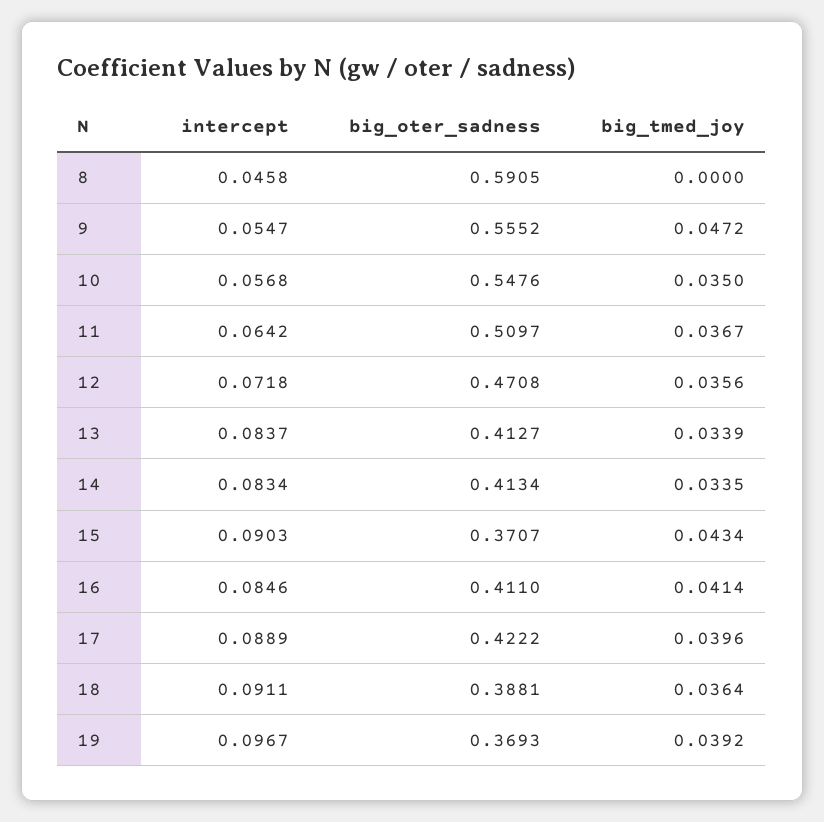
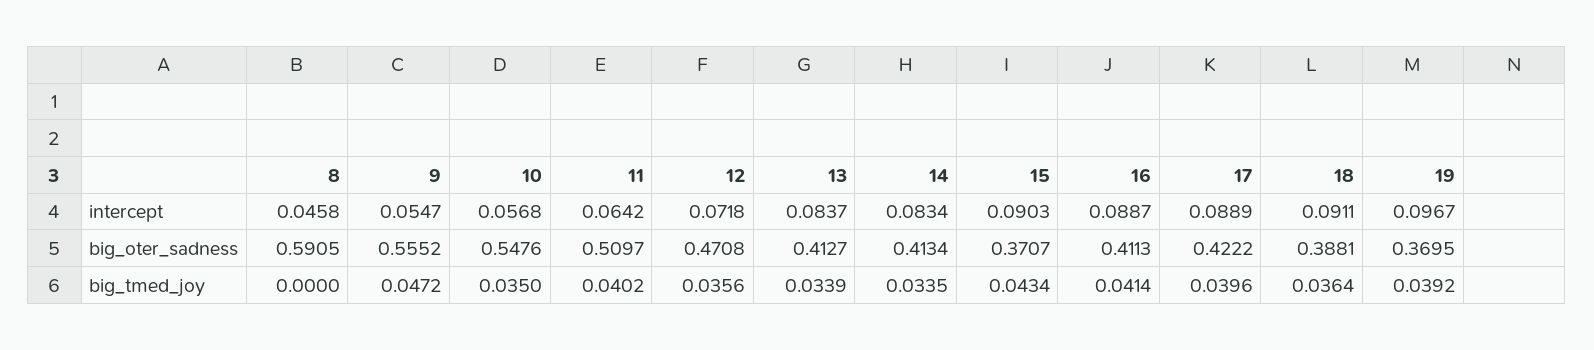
big_tmed_joy, 11: 0.0367 -> 0.0402
intercept, 16: 0.0846 -> 0.0887
big_oter_sadness, 16: 0.411 -> 0.4113
big_oter_sadness, 19: 0.3693 -> 0.3695

